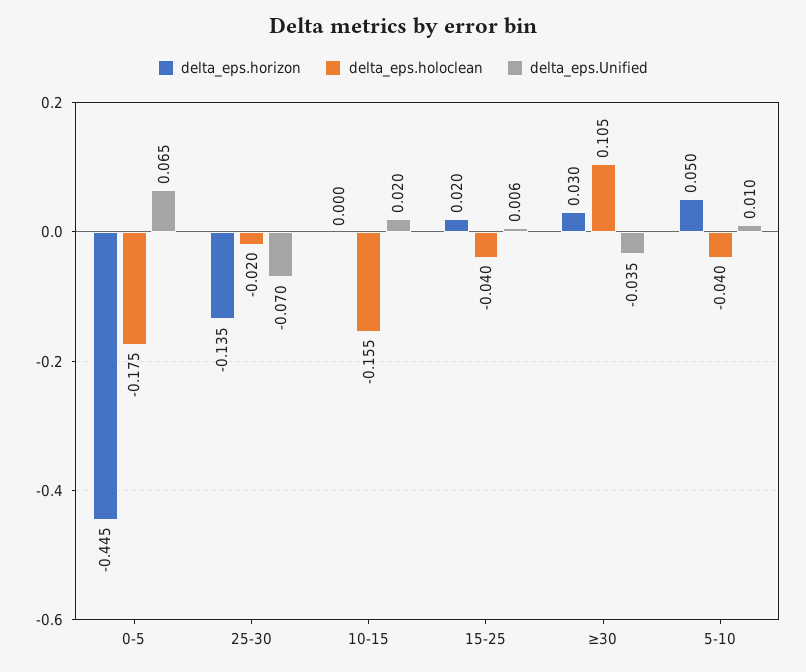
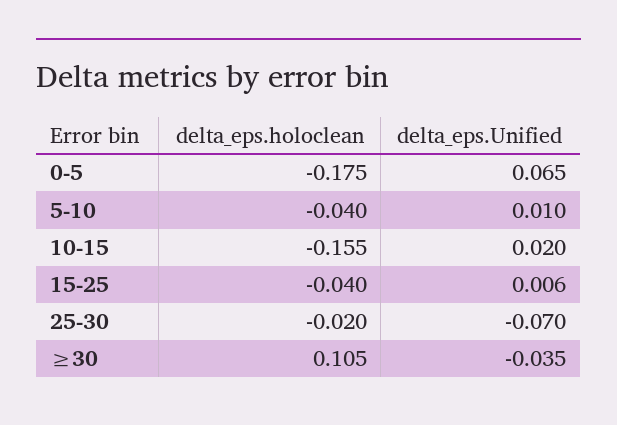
delta_eps.horizon, 0-5: -0.445 -> none
delta_eps.horizon, 25-30: -0.135 -> none
delta_eps.horizon, 10-15: 0 -> none
delta_eps.horizon, 15-25: 0.02 -> none
delta_eps.horizon, ≥30: 0.03 -> none
delta_eps.horizon, 5-10: 0.05 -> none

